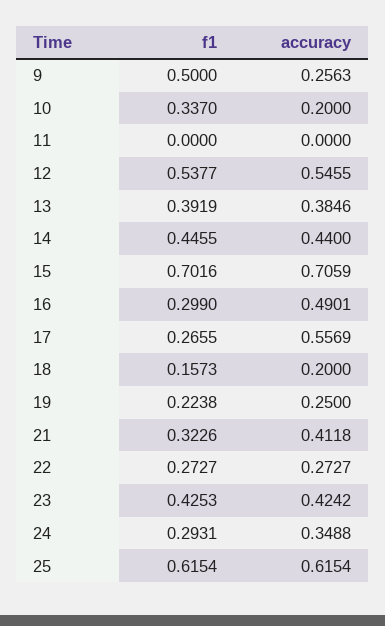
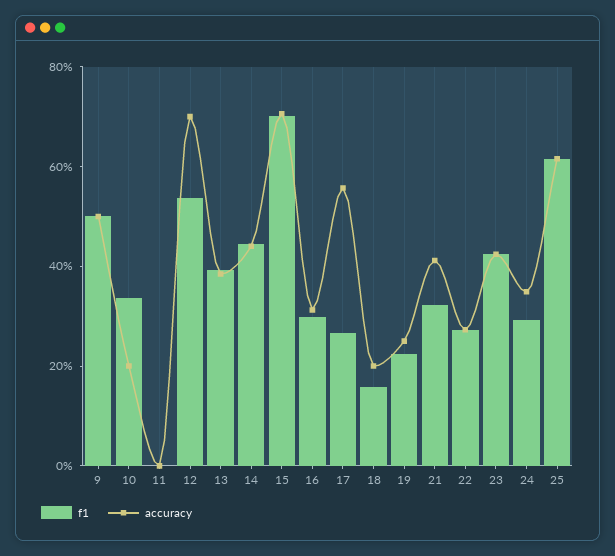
accuracy, 9: 0.2563 -> 0.5
accuracy, 12: 0.5455 -> 0.7
accuracy, 16: 0.4901 -> 0.3

